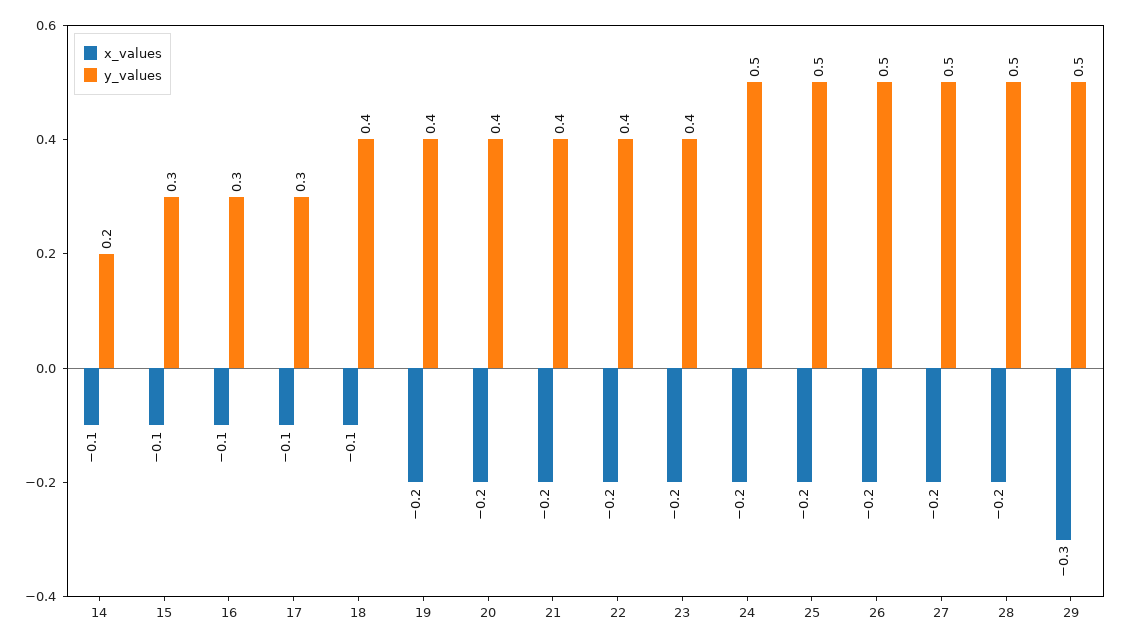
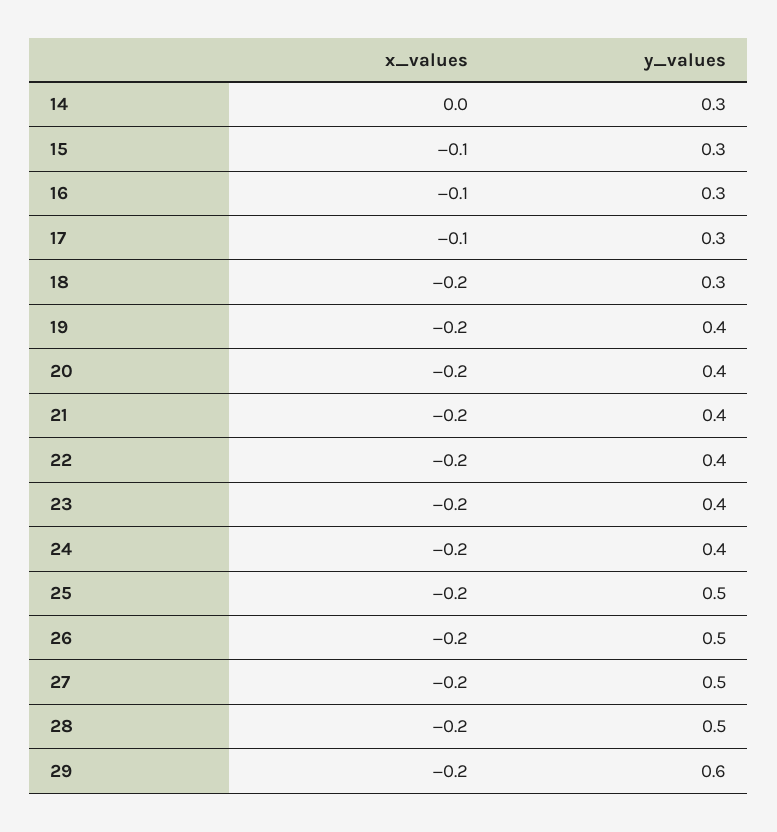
x_values, 14: -0.1 -> 0
y_values, 14: 0.2 -> 0.3
x_values, 18: -0.1 -> -0.2
y_values, 18: 0.4 -> 0.3
y_values, 24: 0.5 -> 0.4
x_values, 29: -0.3 -> -0.2
y_values, 29: 0.5 -> 0.6

